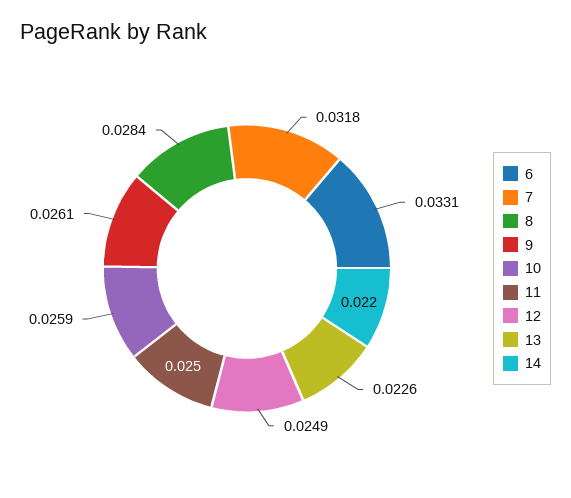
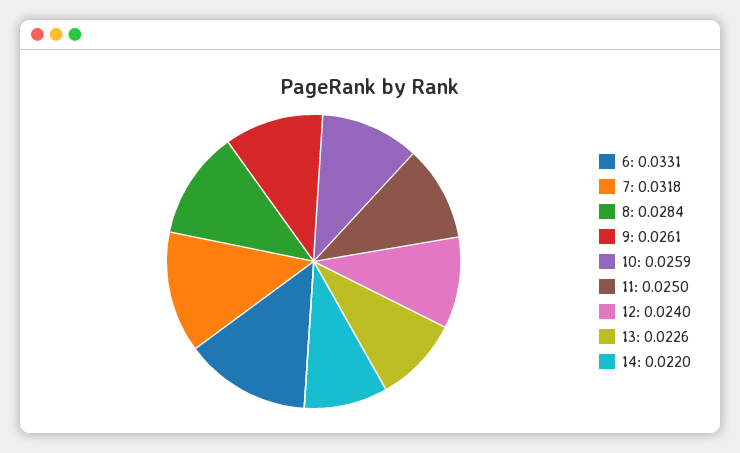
12: 0.0249 -> 0.024

